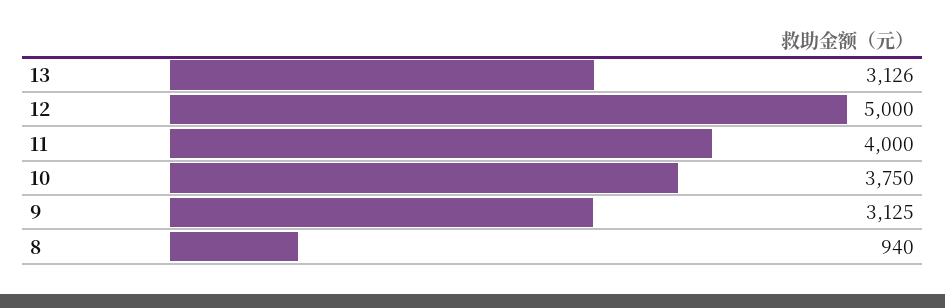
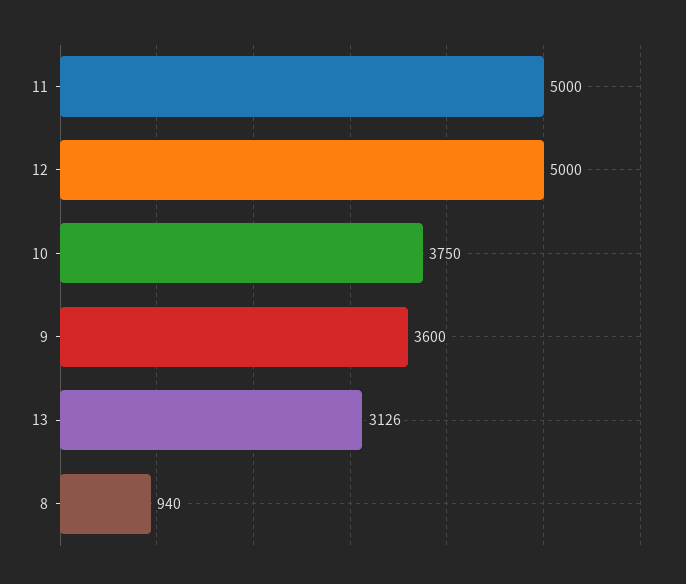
11: 4000 -> 5000
9: 3125 -> 3600

